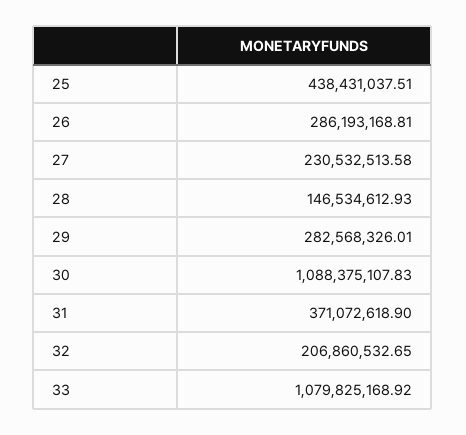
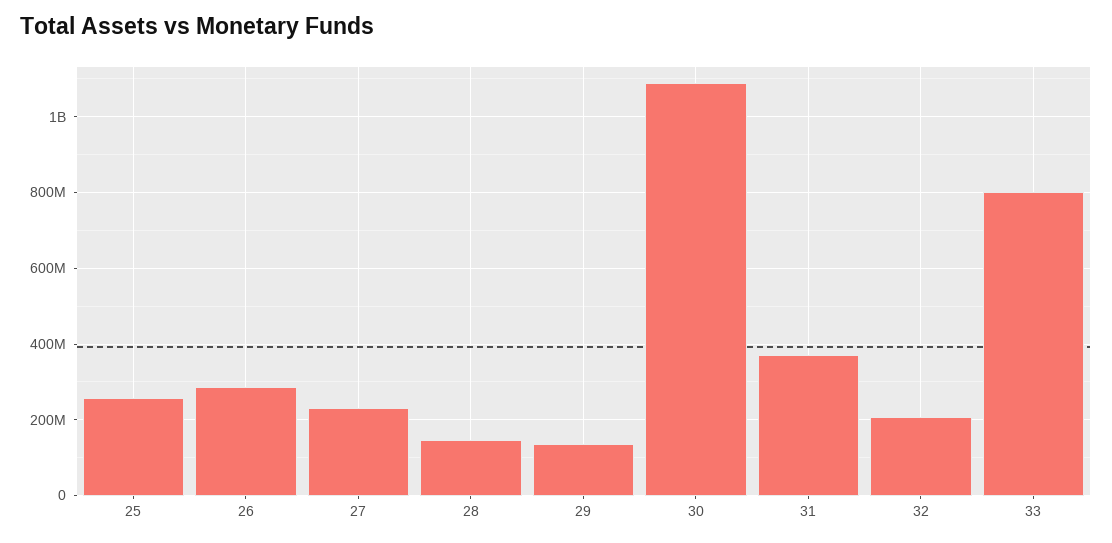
25: 438431037.51 -> 260000000
29: 282568326.01 -> 140000000
33: 1079825168.92 -> 800000000

